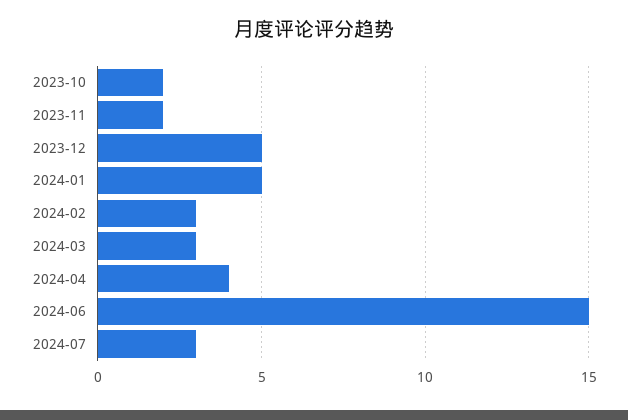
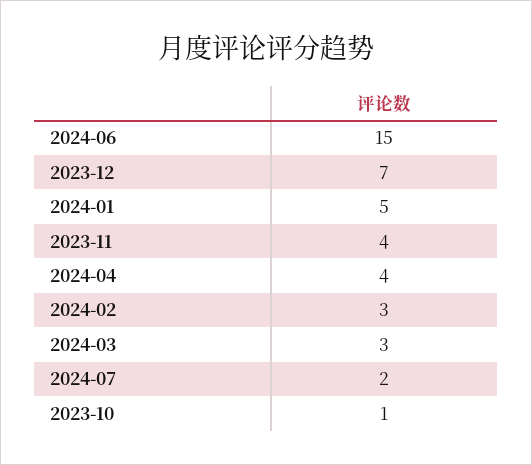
2023-10: 2 -> 1
2023-11: 2 -> 4
2023-12: 5 -> 7
2024-07: 3 -> 2

